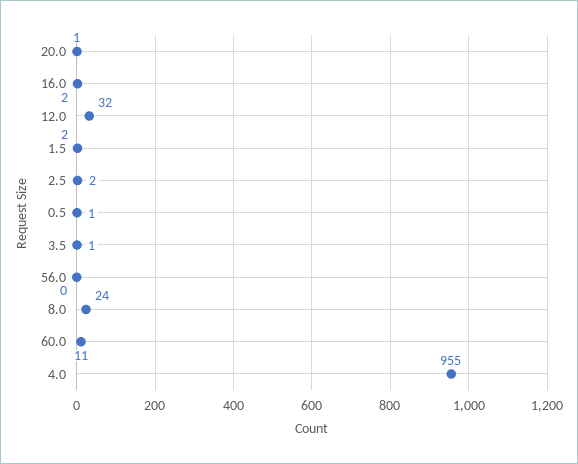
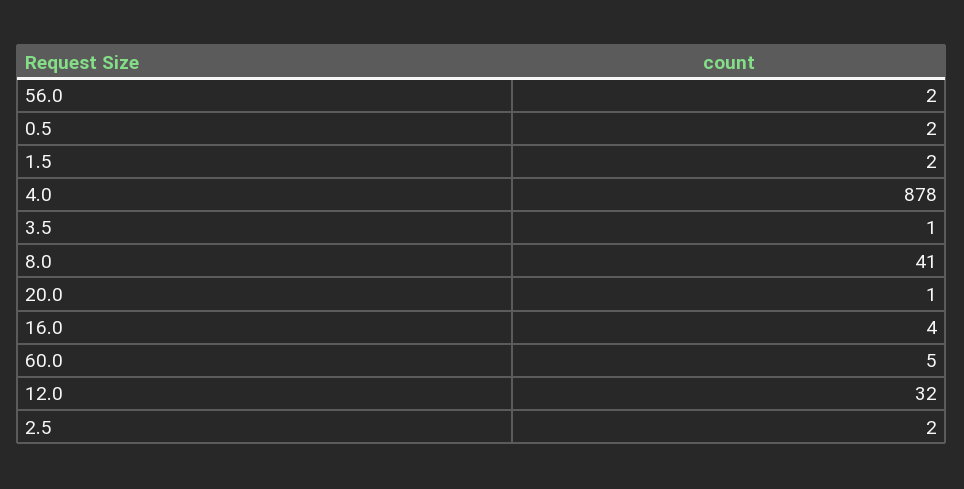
16.0: 2 -> 4
0.5: 1 -> 2
56.0: 0 -> 2
8.0: 24 -> 41
60.0: 11 -> 5
4.0: 955 -> 878

